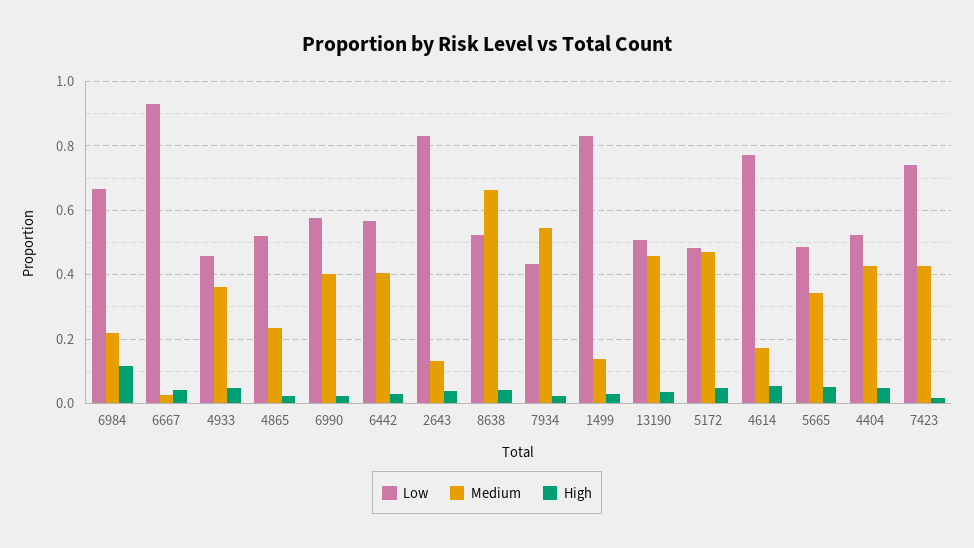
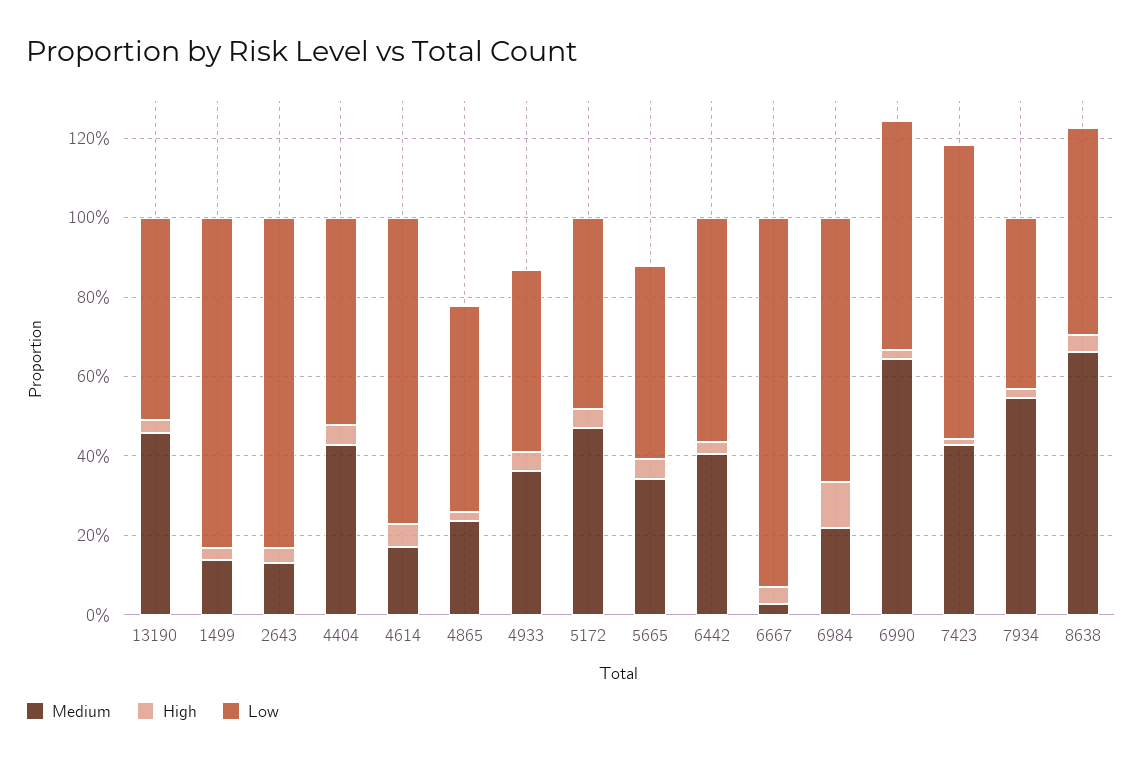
Medium, 6990: 0.4 -> 0.65

